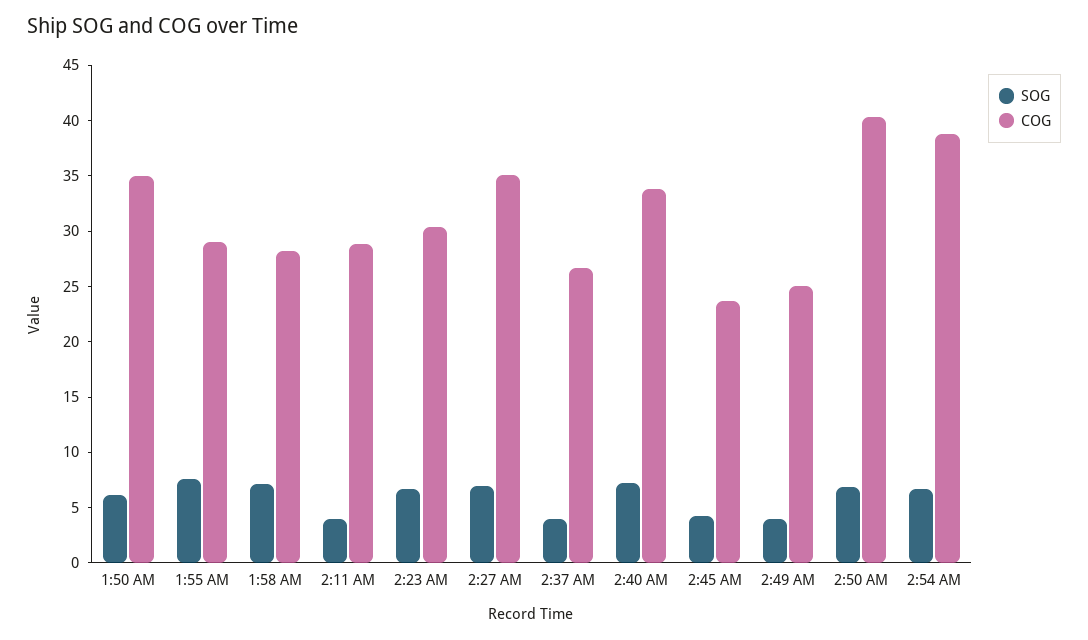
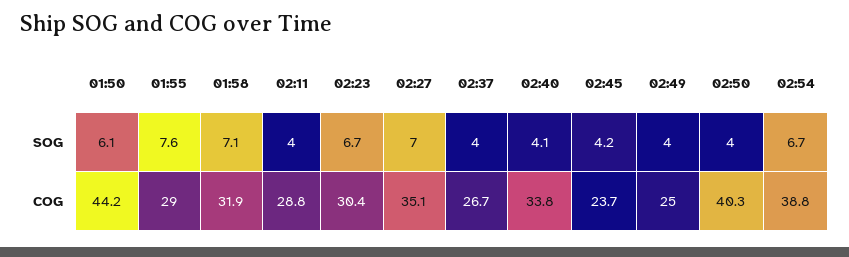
COG, 1:50 AM: 35 -> 44.2
COG, 1:58 AM: 28 -> 31.9
SOG, 2:40 AM: 7 -> 4.1
SOG, 2:50 AM: 7 -> 4

